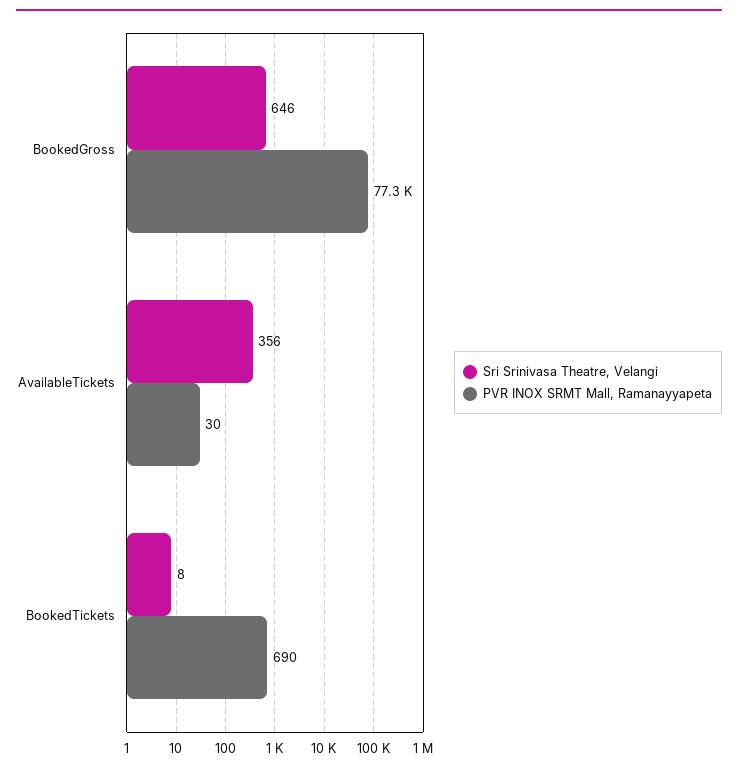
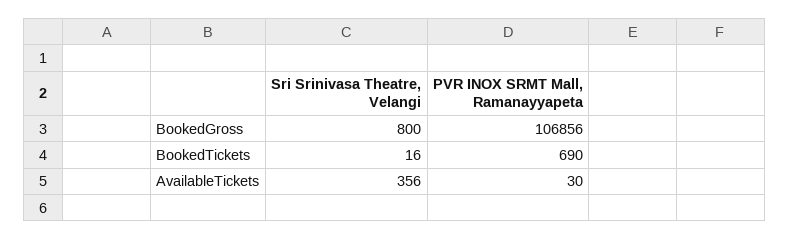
Sri Srinivasa Theatre, Velangi, BookedGross: 646 -> 800
PVR INOX SRMT Mall, Ramanayyapeta, BookedGross: 77300 -> 106856
Sri Srinivasa Theatre, Velangi, BookedTickets: 8 -> 16

